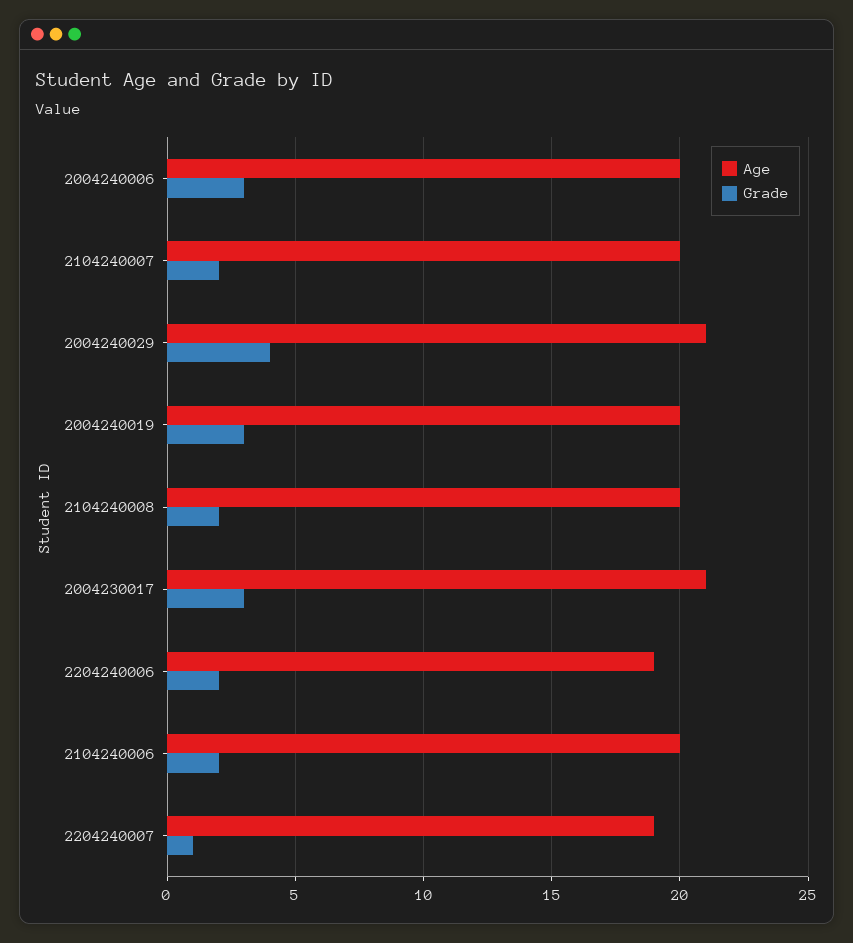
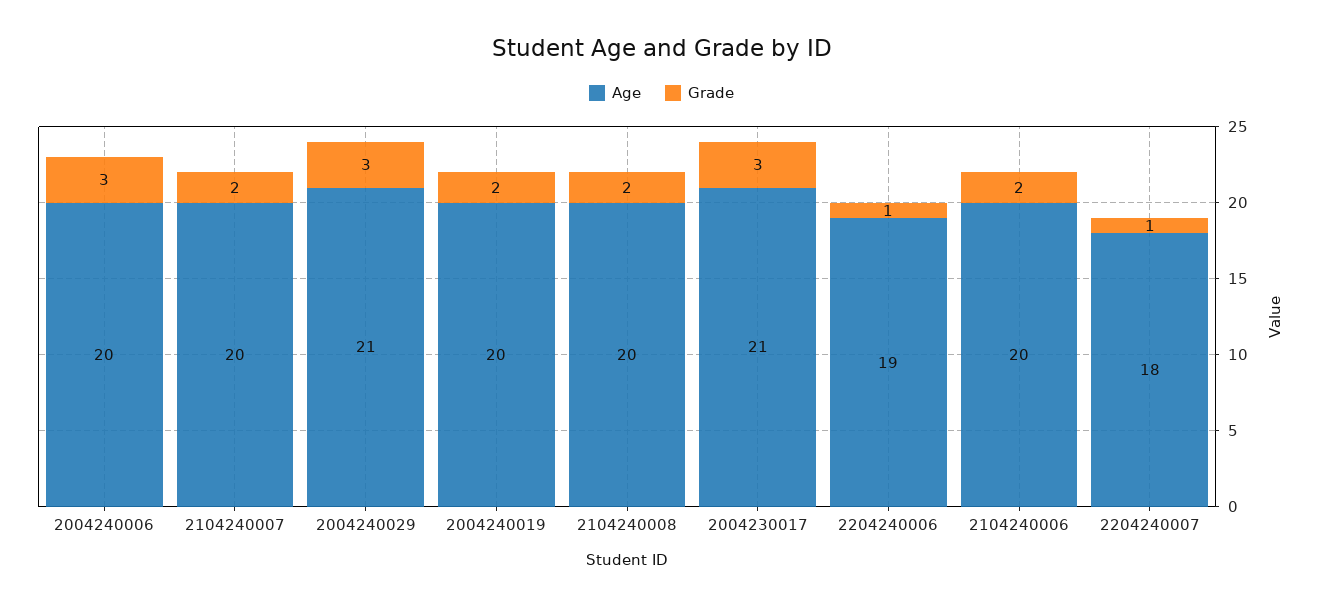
Grade, 2004240029: 4 -> 3
Grade, 2004240019: 3 -> 2
Grade, 2204240006: 2 -> 1
Age, 2204240007: 19 -> 18

